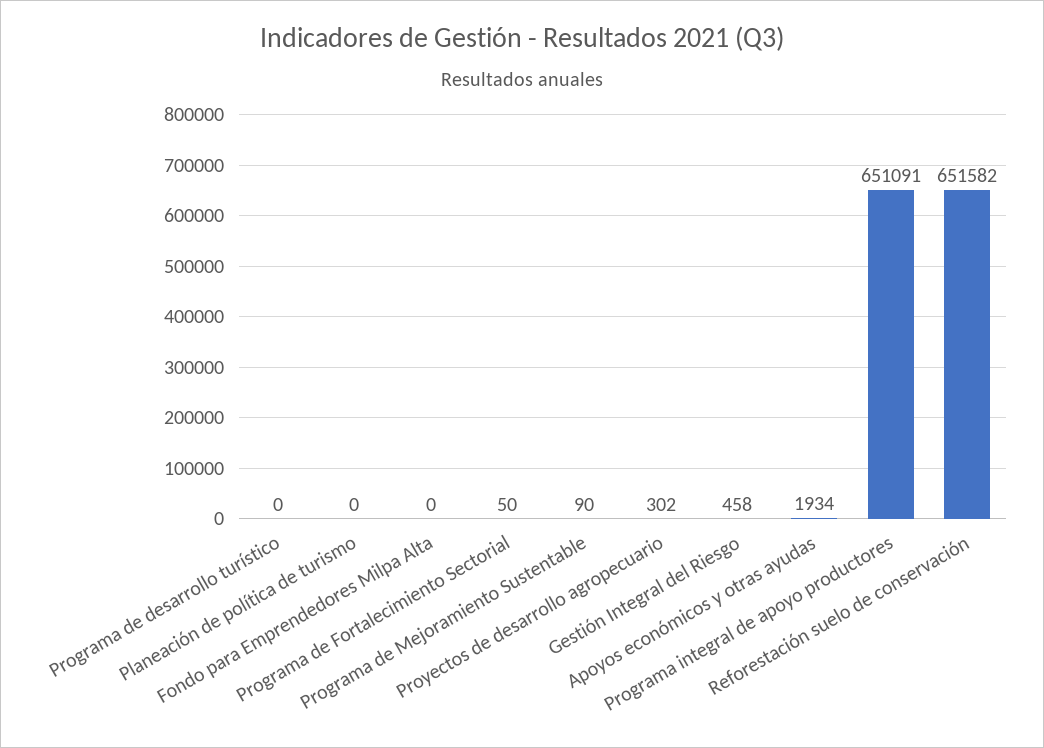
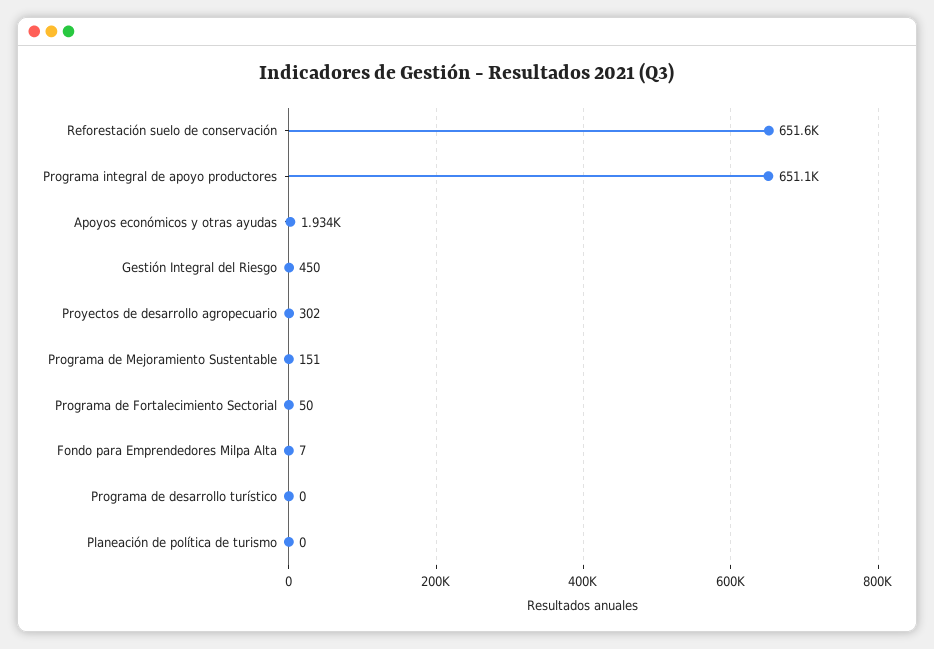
Fondo para Emprendedores Milpa Alta: 0 -> 7
Programa de Mejoramiento Sustentable: 90 -> 151
Gestión Integral del Riesgo: 458 -> 450

